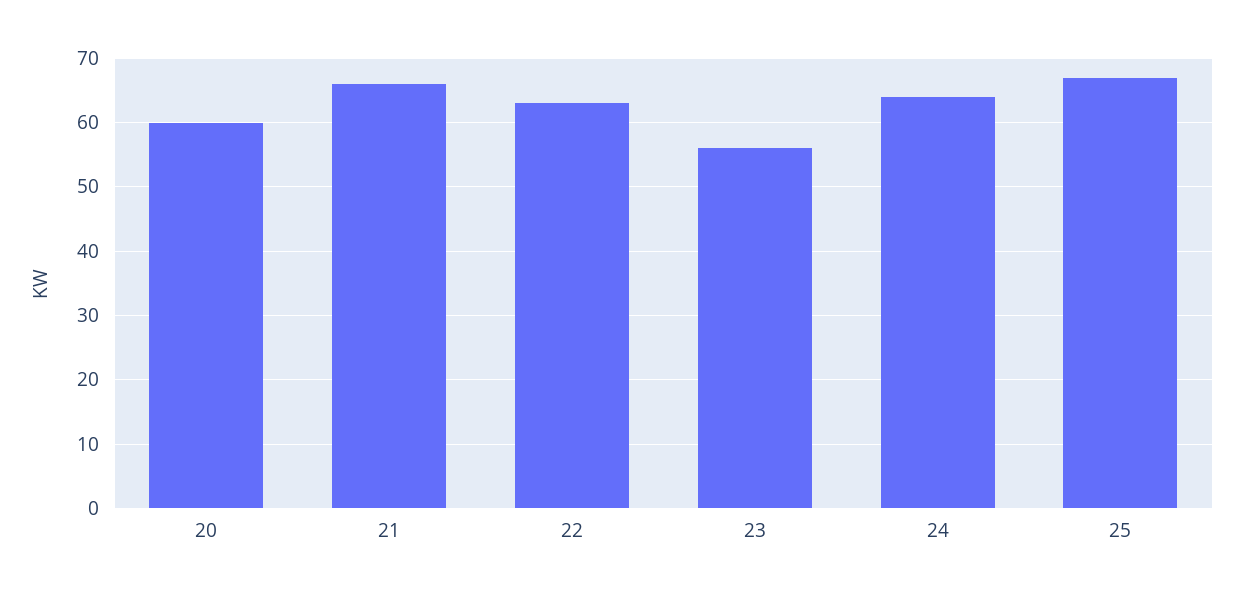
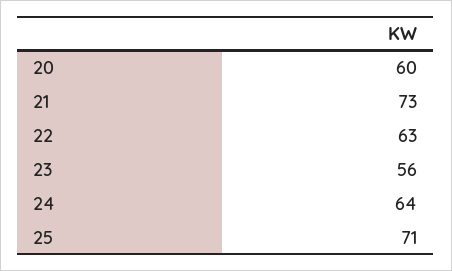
21: 66 -> 73
25: 67 -> 71

